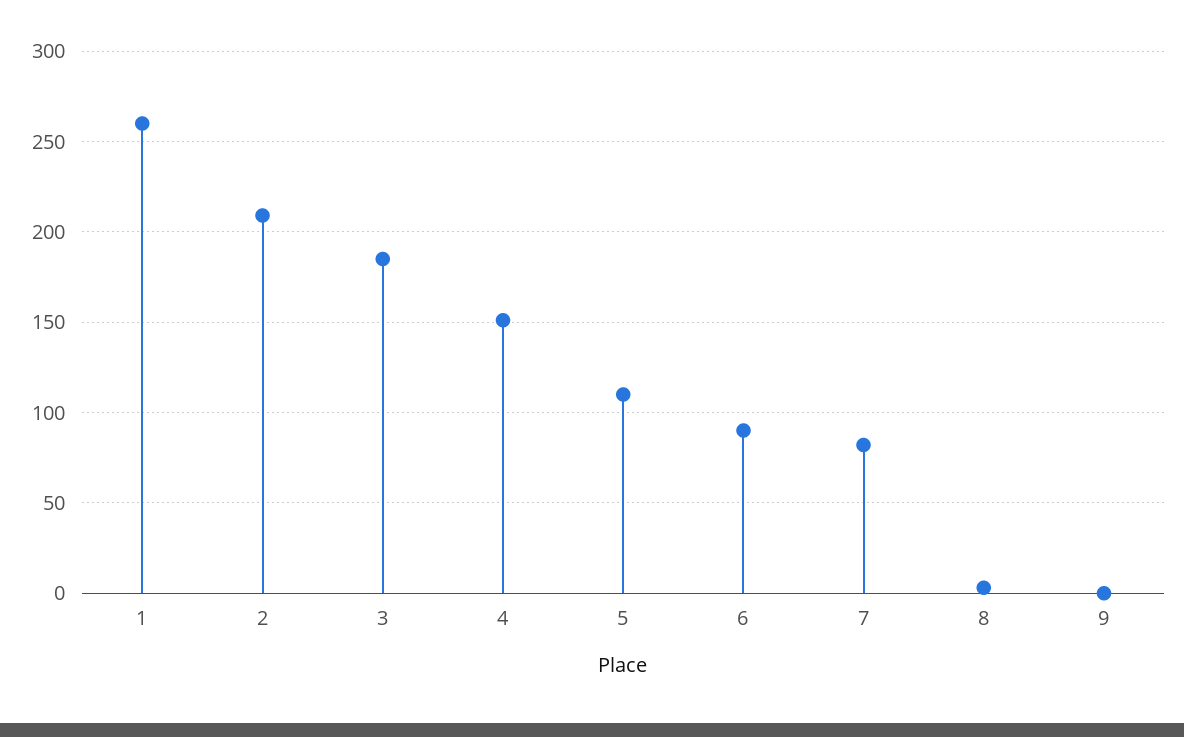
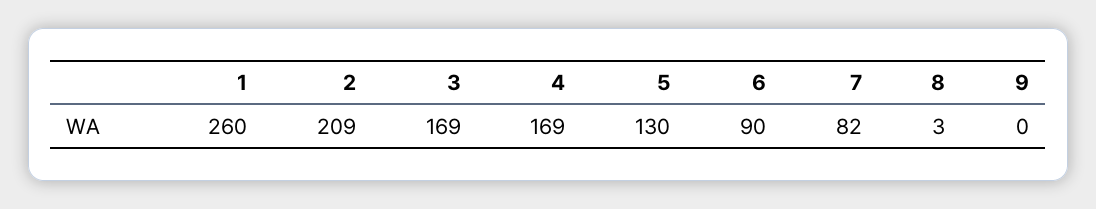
3: 185 -> 169
4: 150 -> 169
5: 110 -> 130

